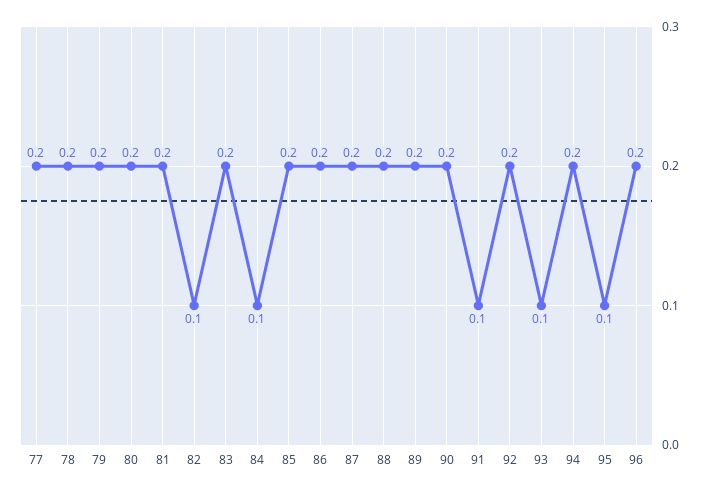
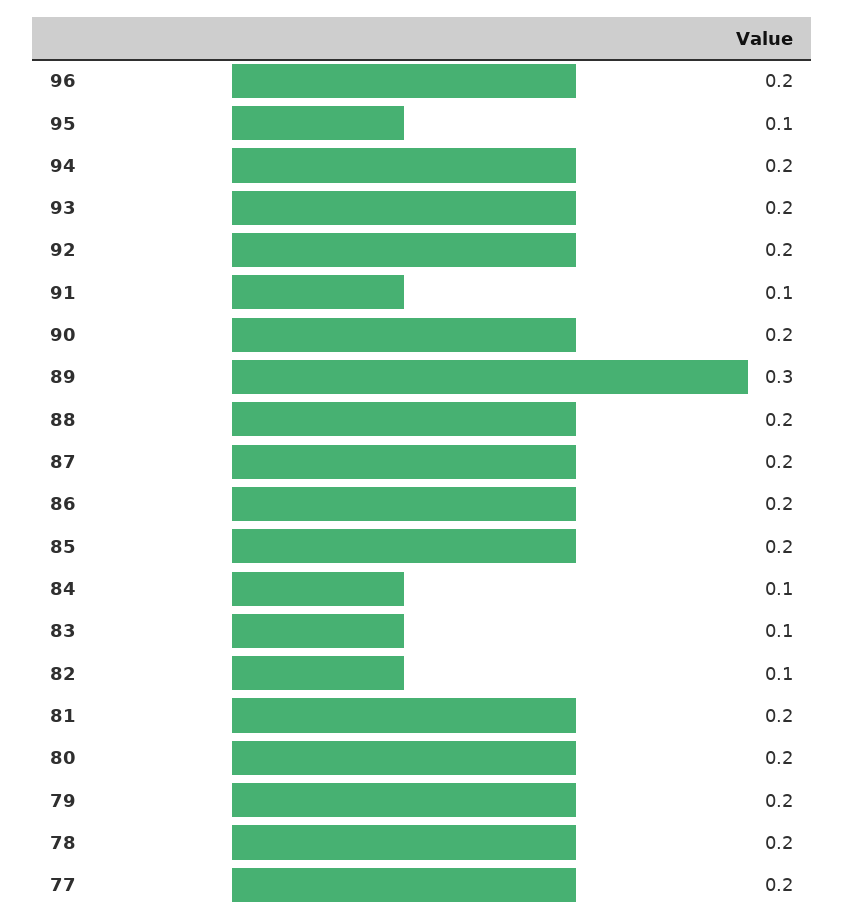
83: 0.2 -> 0.1
89: 0.2 -> 0.3
93: 0.1 -> 0.2

